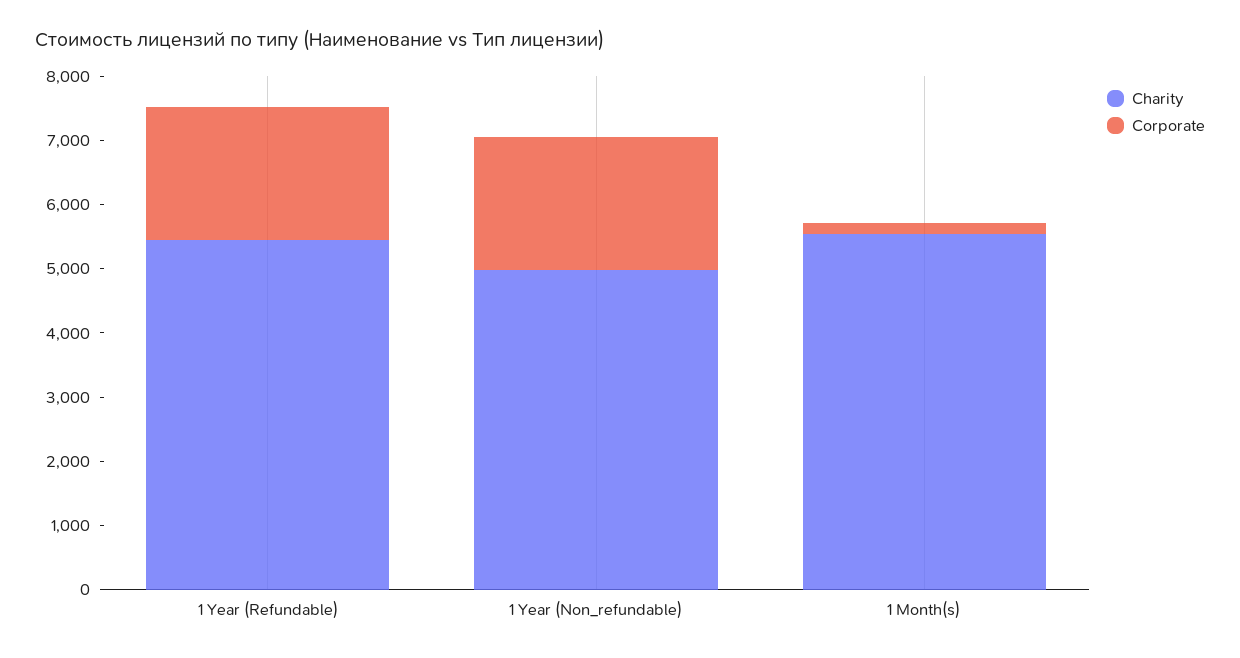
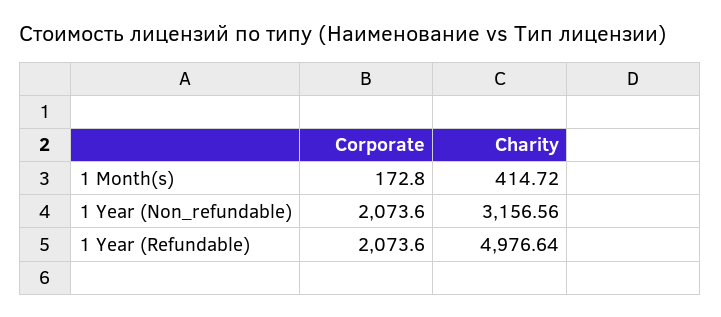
Charity, 1 Year (Refundable): 5400 -> 4976.64
Charity, 1 Year (Non_refundable): 5000 -> 3156.56
Charity, 1 Month(s): 5600 -> 414.72

